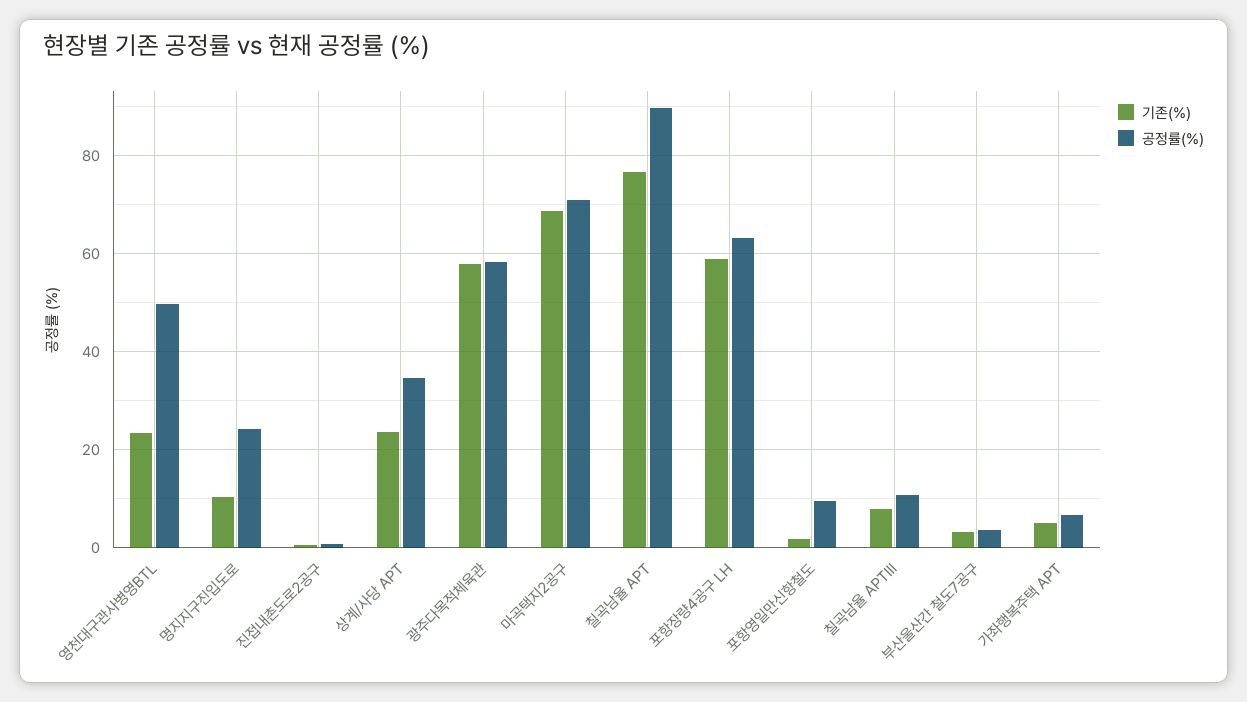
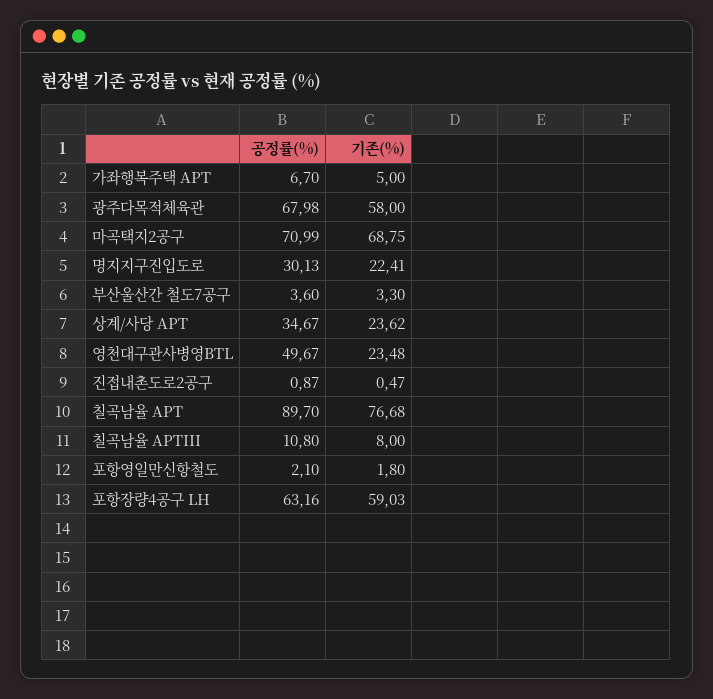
기존(%), 명지지구진입도로: 10 -> 22.41
공정률(%), 명지지구진입도로: 24 -> 30.13
공정률(%), 광주다목적체육관: 58 -> 67.98
공정률(%), 포항영일만신항철도: 10 -> 2.1

